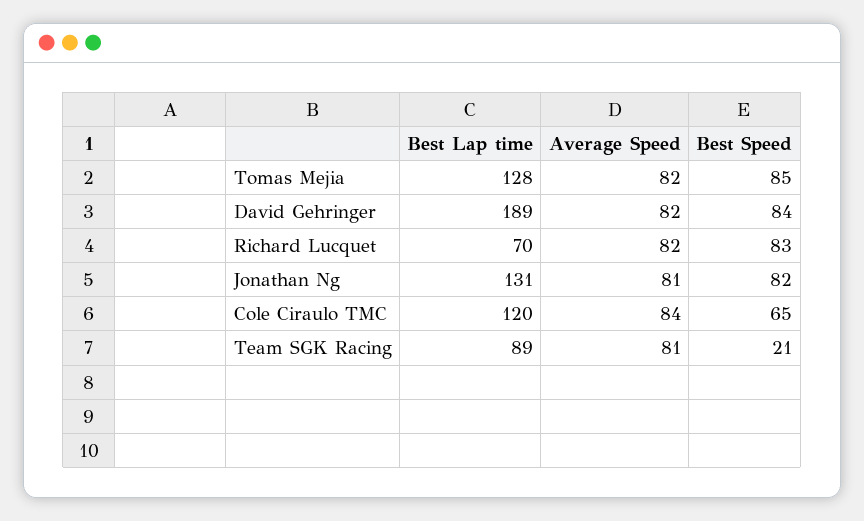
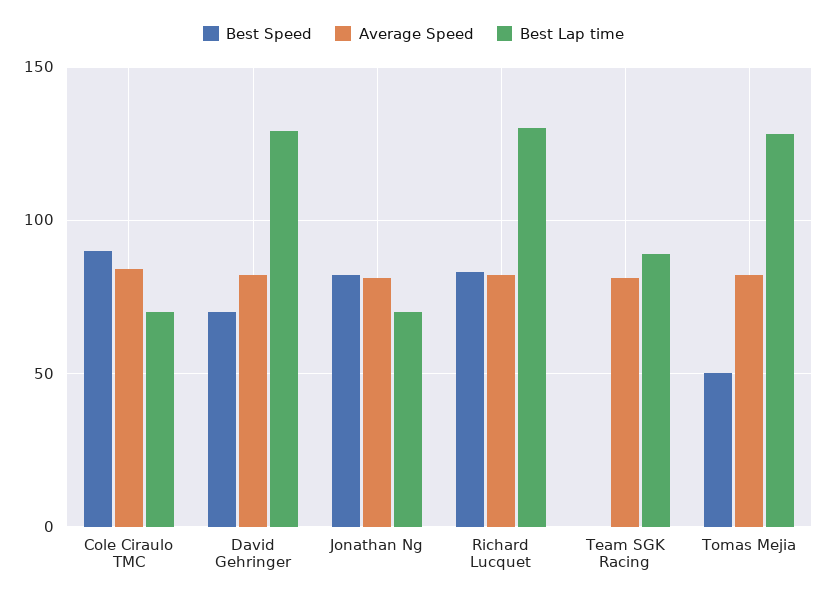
Best Speed, Tomas Mejia: 85 -> 50
Best Lap time, David Gehringer: 189 -> 130
Best Speed, David Gehringer: 84 -> 70
Best Lap time, Richard Lucquet: 70 -> 130
Best Lap time, Jonathan Ng: 131 -> 70
Best Lap time, Cole Ciraulo TMC: 120 -> 70
Best Speed, Cole Ciraulo TMC: 65 -> 90
Best Speed, Team SGK Racing: 21 -> 0

